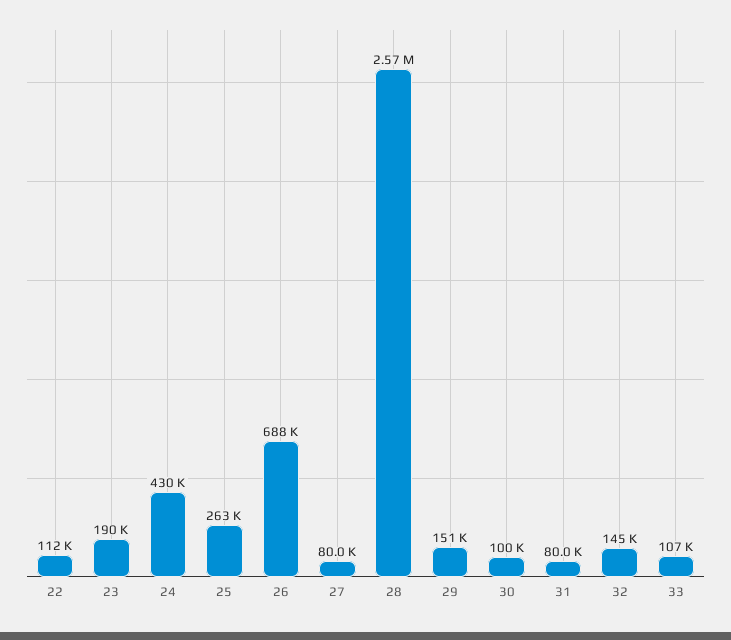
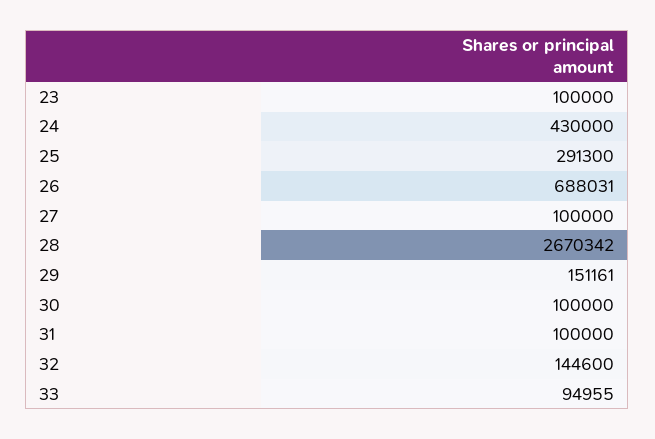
22: 112000 -> none
23: 190000 -> 100000
25: 263000 -> 291300
27: 80000 -> 100000
28: 2570000 -> 2670342
31: 80000 -> 100000
33: 107000 -> 94955

